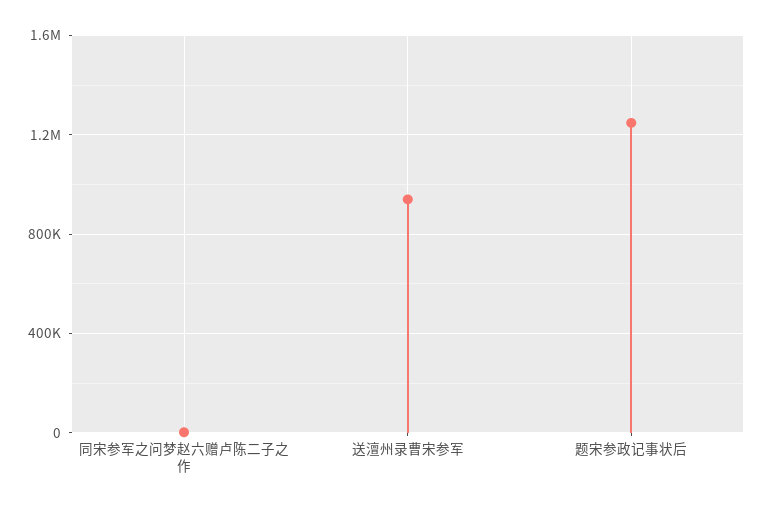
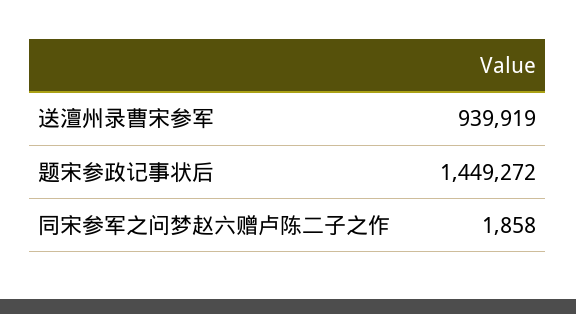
题宋参政记事状后: 1250000 -> 1449272

